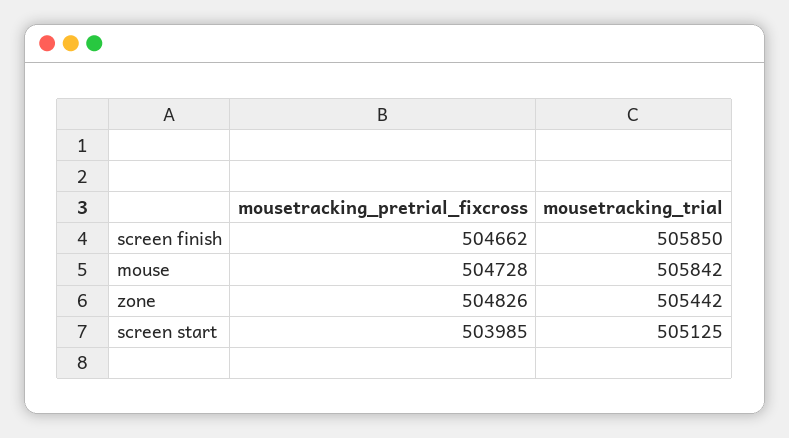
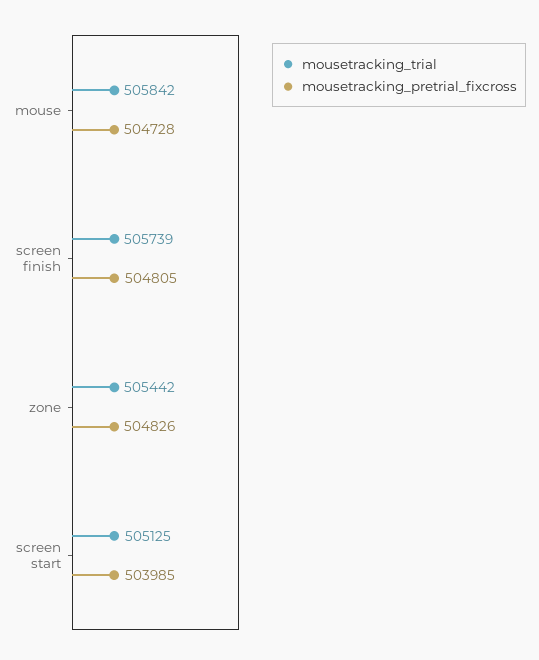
mousetracking_pretrial_fixcross, screen finish: 504662 -> 504805
mousetracking_trial, screen finish: 505850 -> 505739

